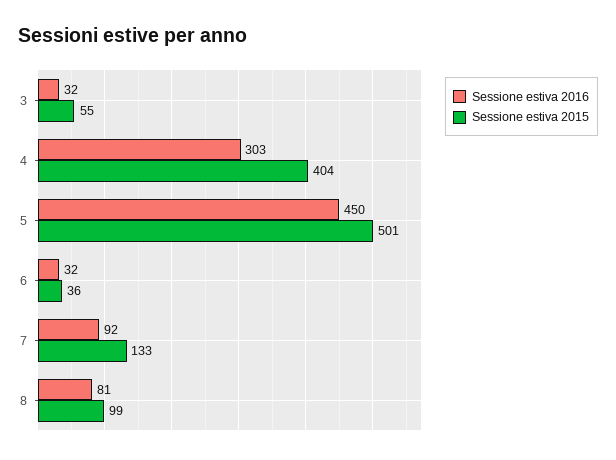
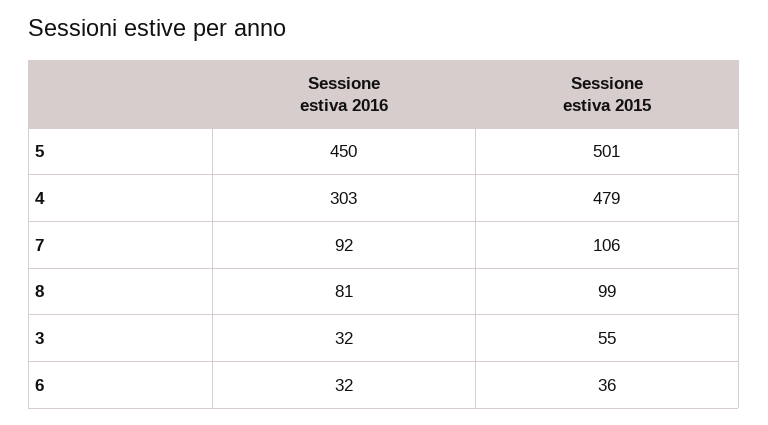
Sessione estiva 2015, 4: 404 -> 479
Sessione estiva 2015, 7: 133 -> 106

